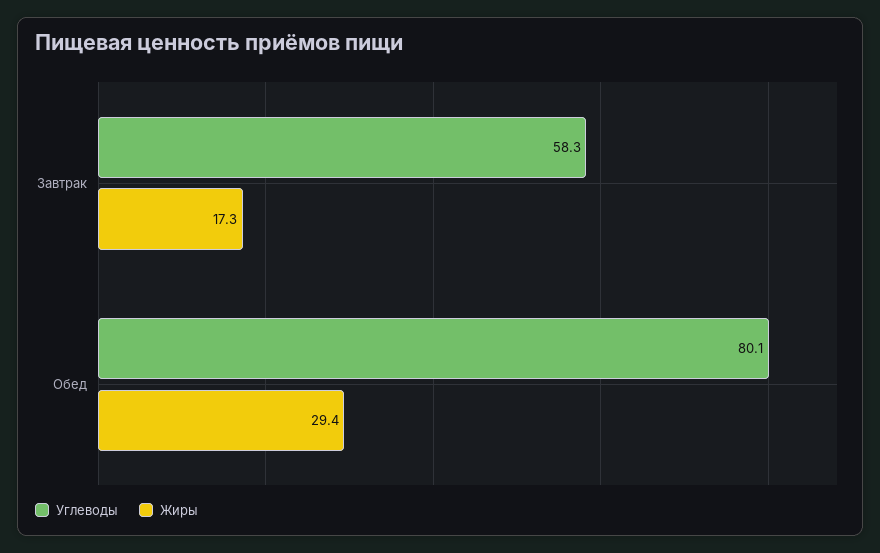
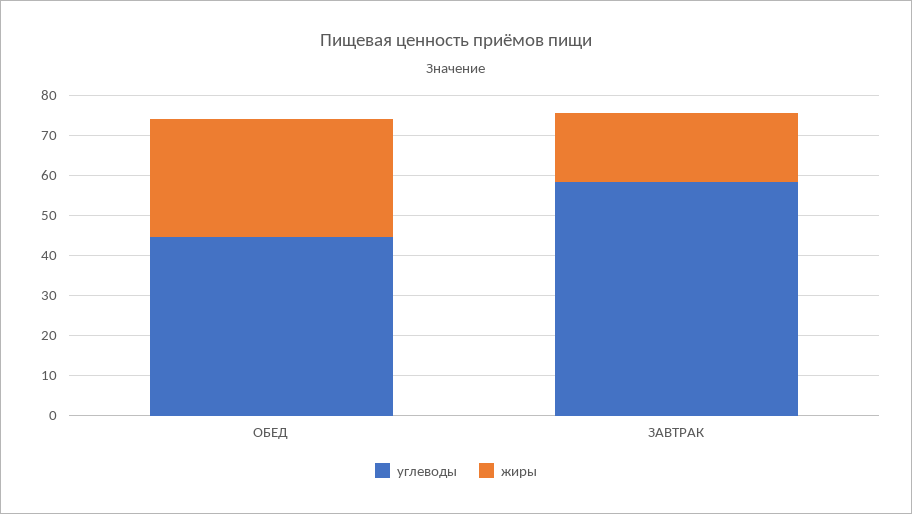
Углеводы, Обед: 80.1 -> 44

